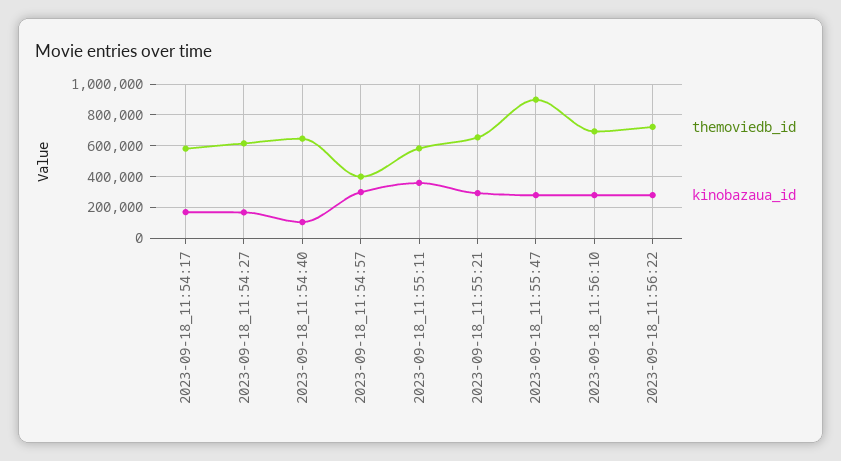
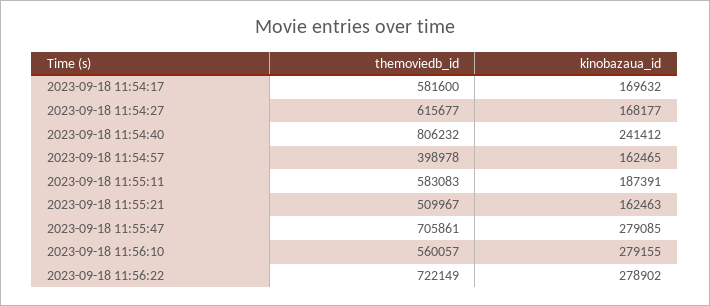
themoviedb_id, 2023-09-18_11:54:40: 650000 -> 806232
kinobazaua_id, 2023-09-18_11:54:40: 100000 -> 241412
kinobazaua_id, 2023-09-18_11:54:57: 300000 -> 162465
kinobazaua_id, 2023-09-18_11:55:11: 350000 -> 187391
themoviedb_id, 2023-09-18_11:55:21: 650000 -> 509967
kinobazaua_id, 2023-09-18_11:55:21: 300000 -> 162463
themoviedb_id, 2023-09-18_11:55:47: 900000 -> 705861
themoviedb_id, 2023-09-18_11:56:10: 700000 -> 560057

